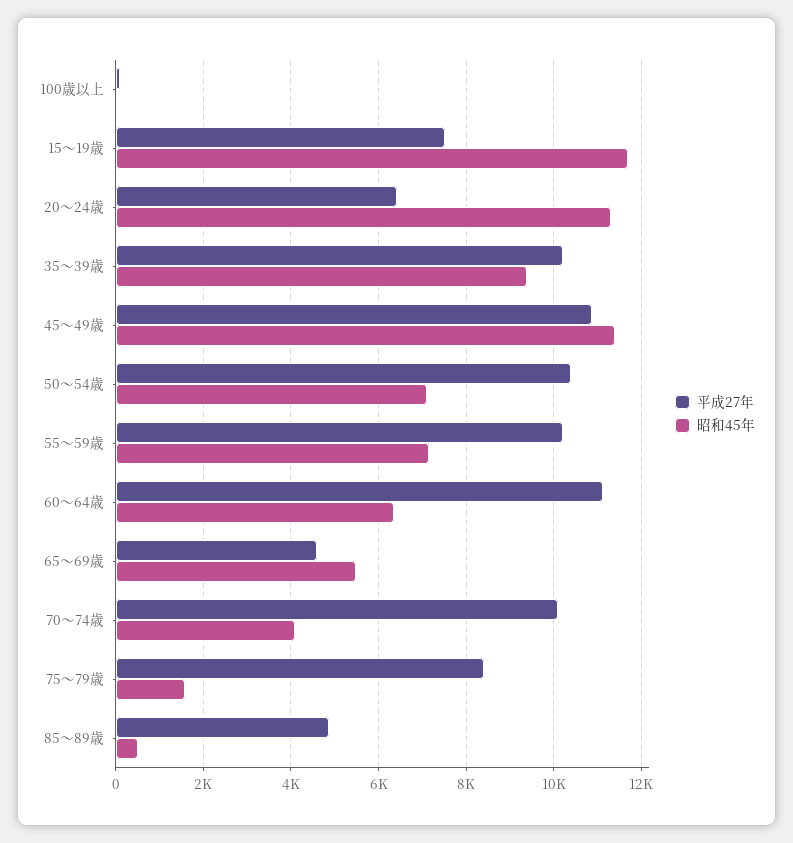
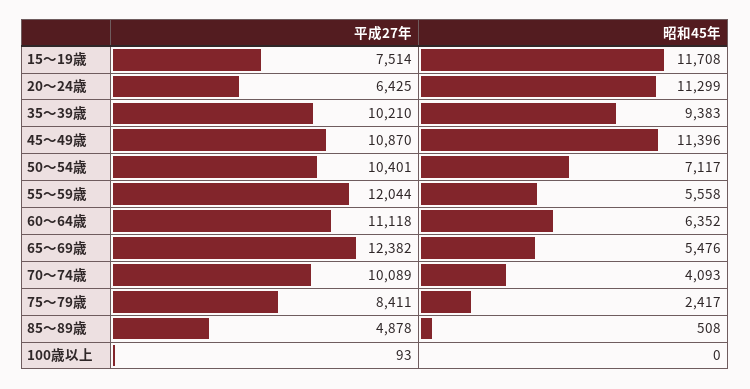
平成27年, 55～59歳: 10200 -> 12044
昭和45年, 55～59歳: 7200 -> 5558
平成27年, 65～69歳: 4600 -> 12382
昭和45年, 75～79歳: 1600 -> 2417

